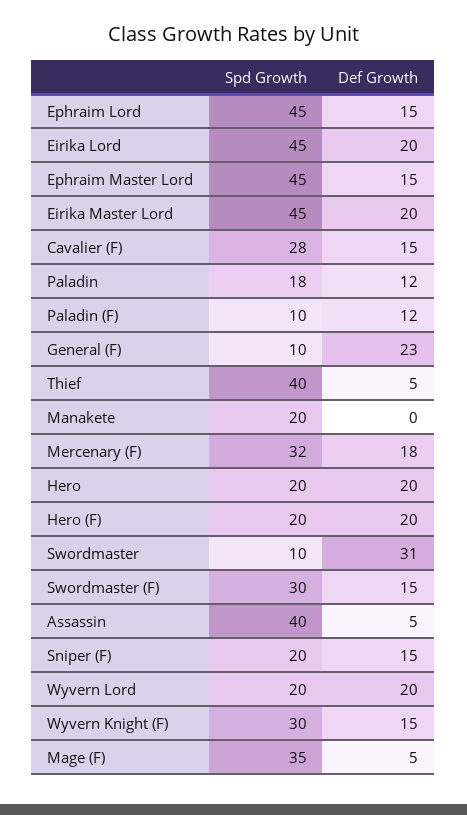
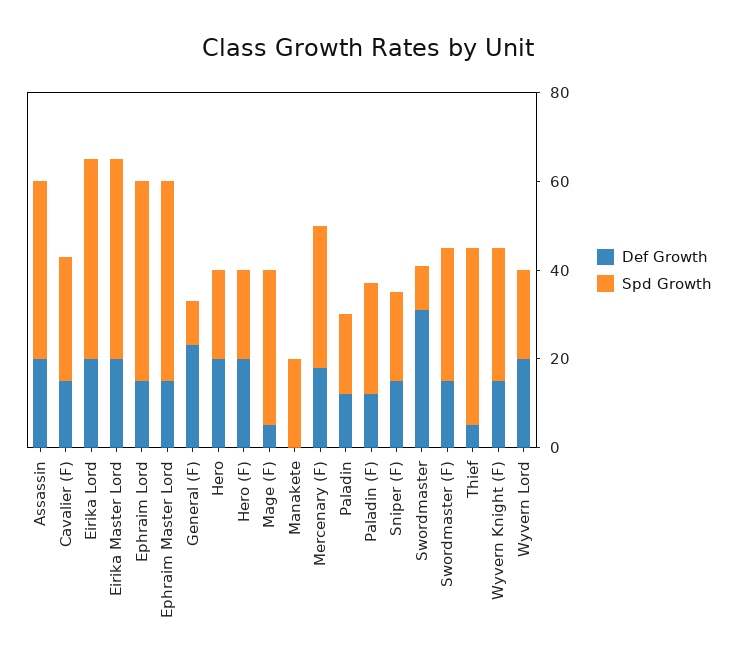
Spd Growth, Paladin (F): 10 -> 25
Def Growth, Assassin: 5 -> 20

